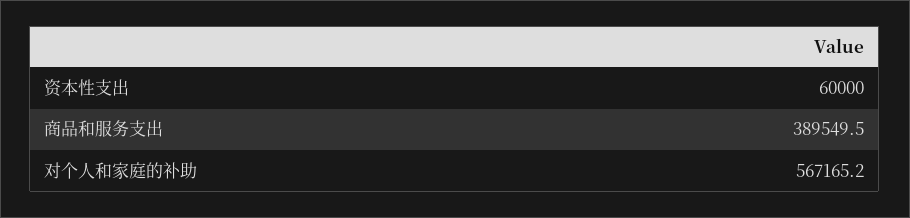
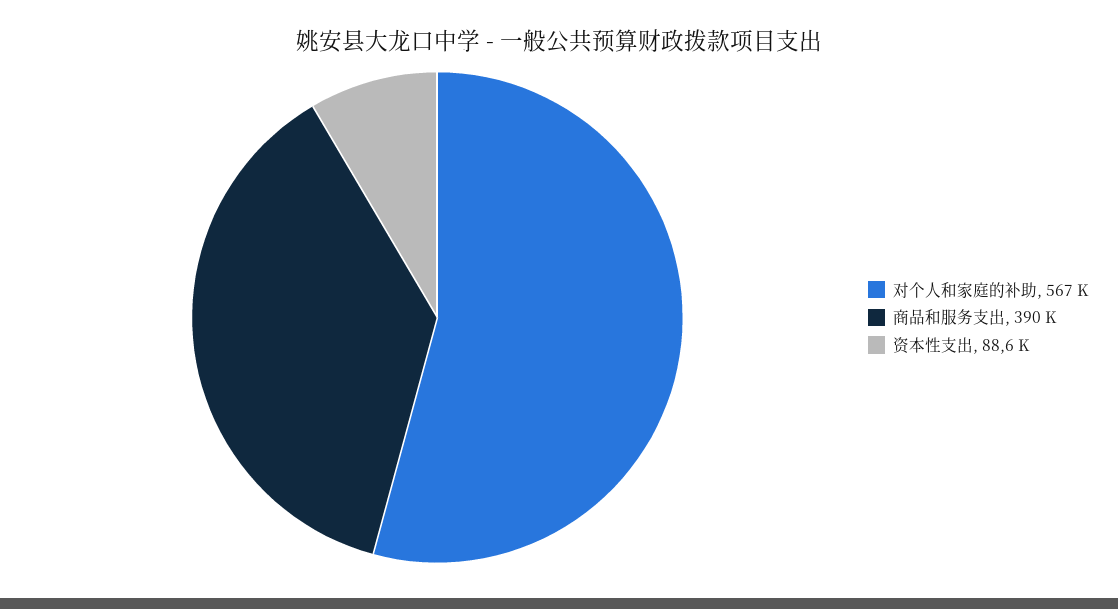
资本性支出: 60000 -> 88600

